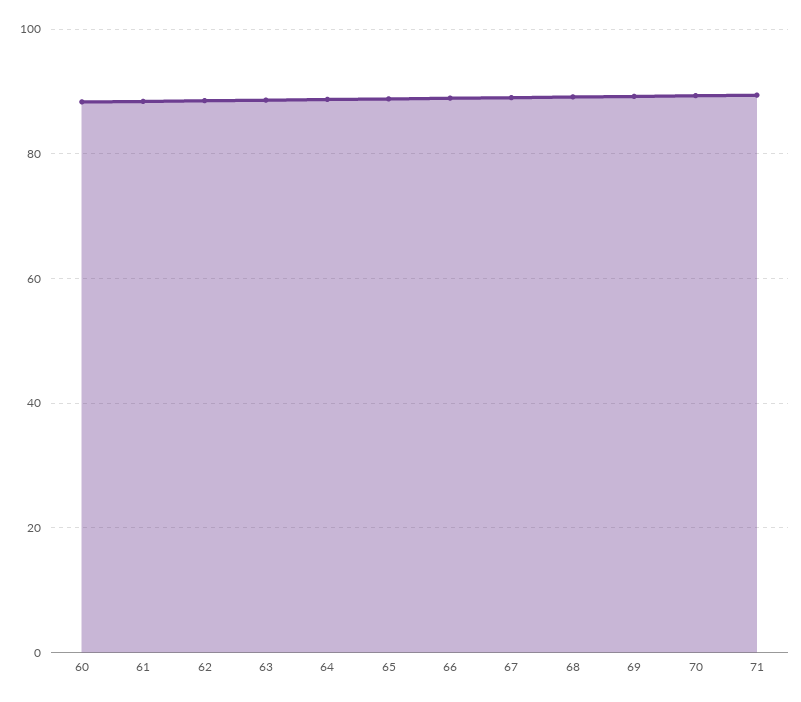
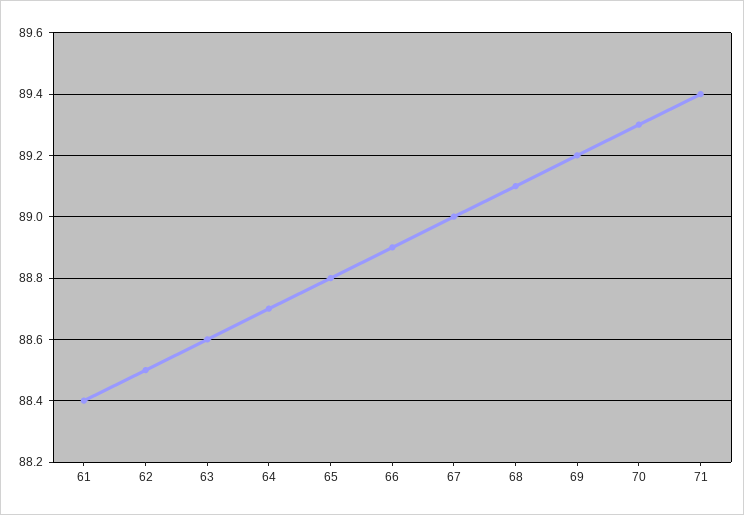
60: 88 -> none

